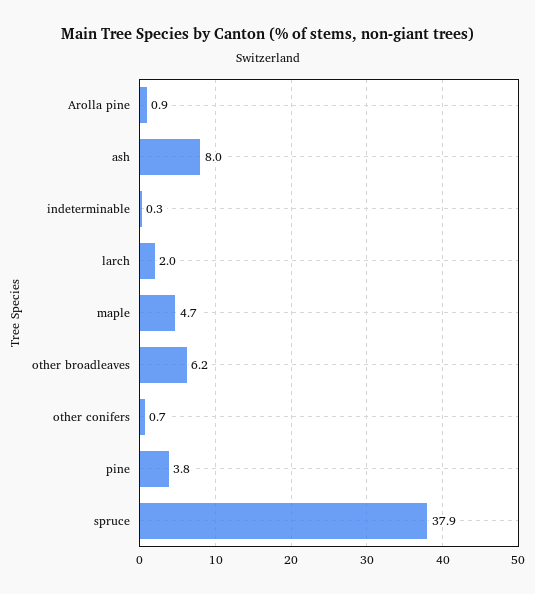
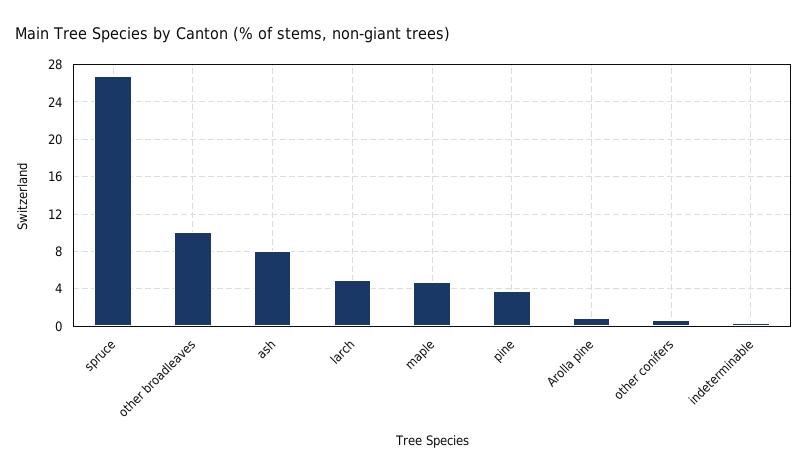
larch: 2 -> 5
other broadleaves: 6.2 -> 10
spruce: 37.9 -> 27

